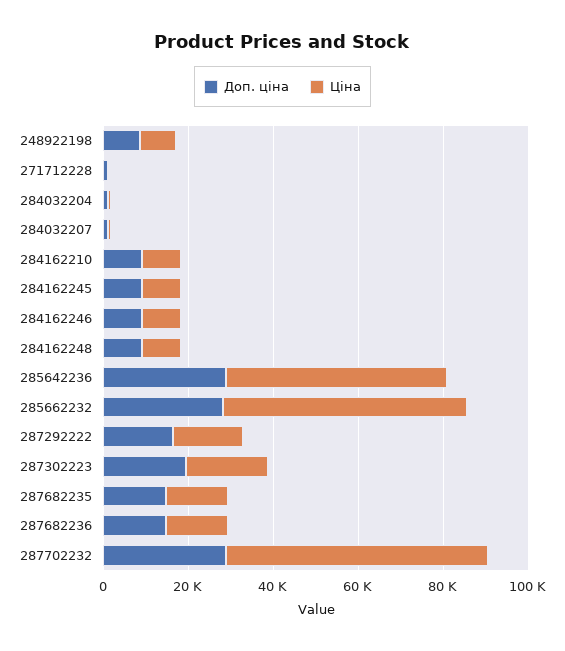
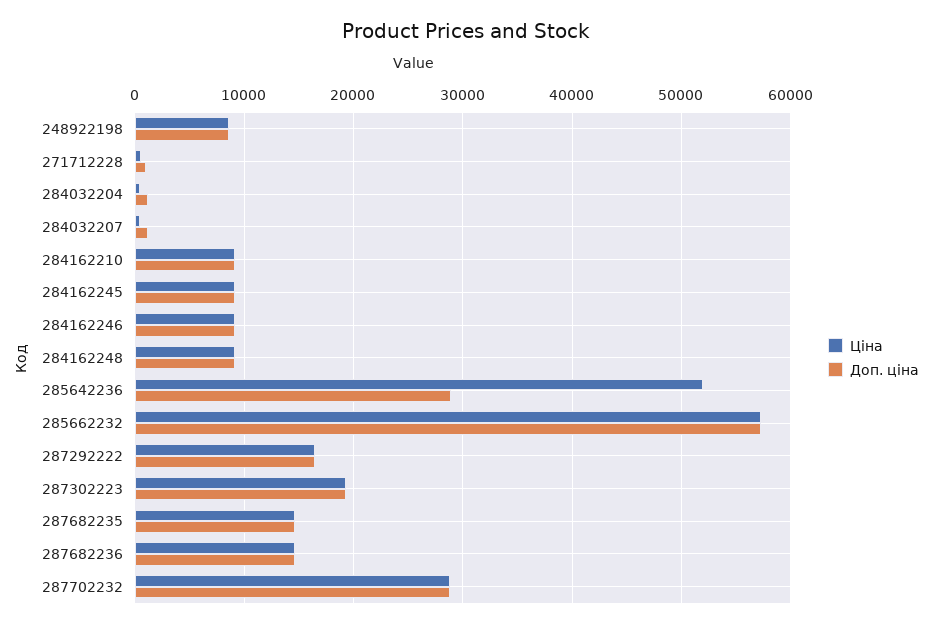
Доп. ціна, 285662232: 30000 -> 57000
Ціна, 287702232: 60000 -> 29000

